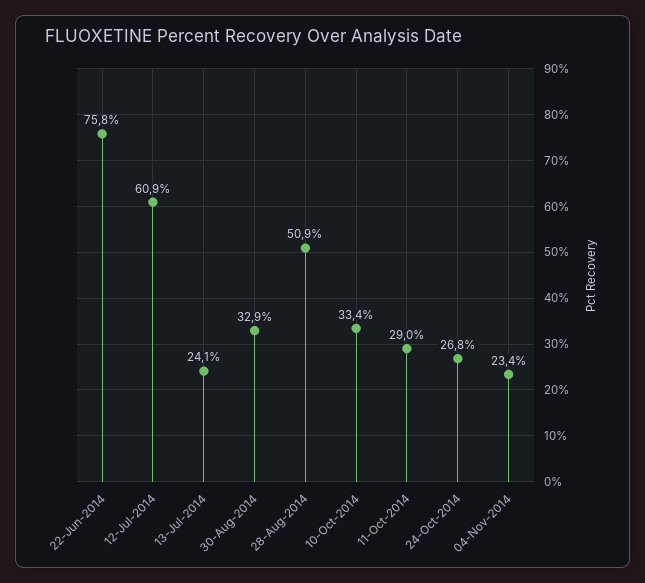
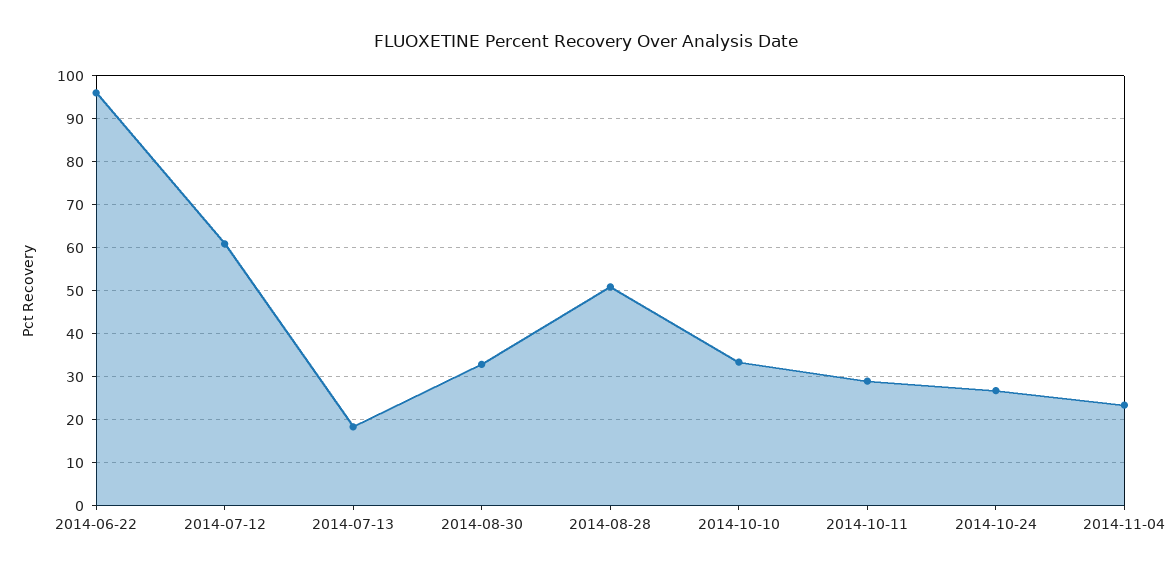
22-Jun-2014: 75.8 -> 96
13-Jul-2014: 24.1 -> 18

